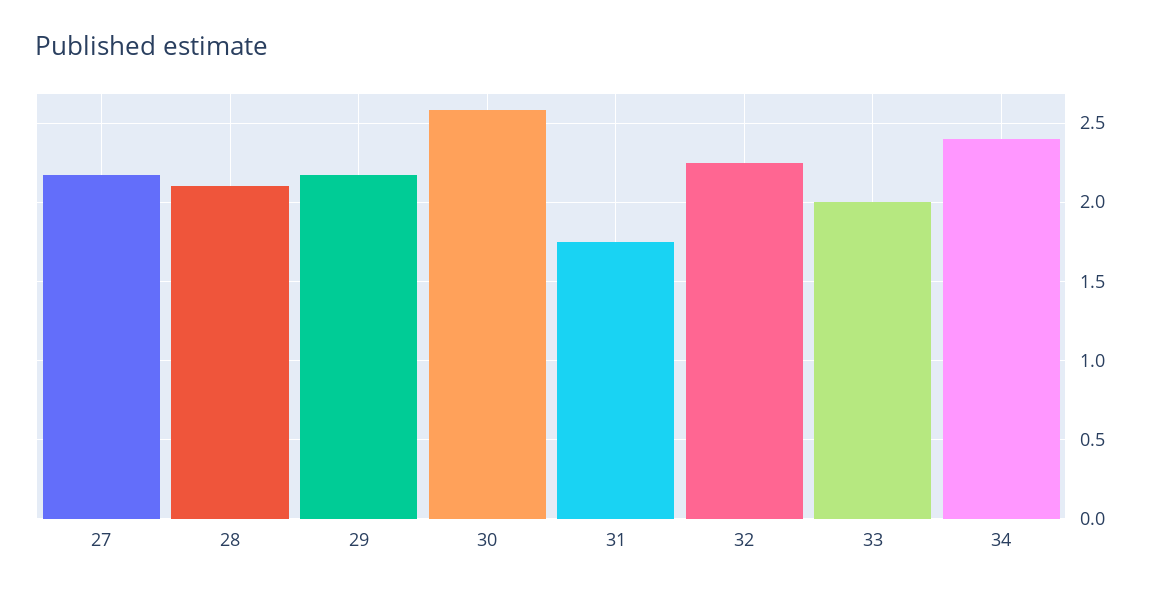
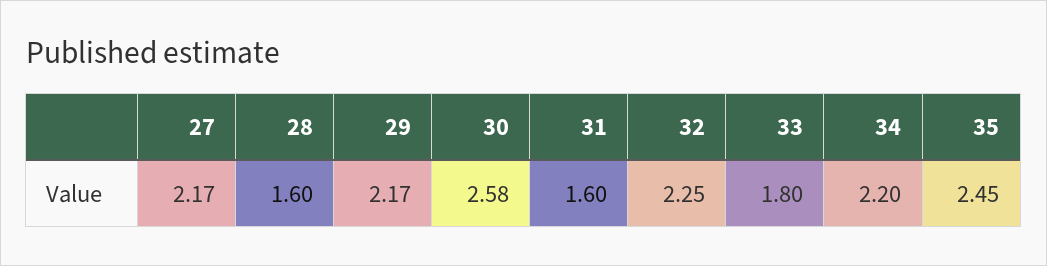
28: 2.1 -> 1.6
31: 1.75 -> 1.6
33: 2 -> 1.8
34: 2.4 -> 2.2
35: none -> 2.45

